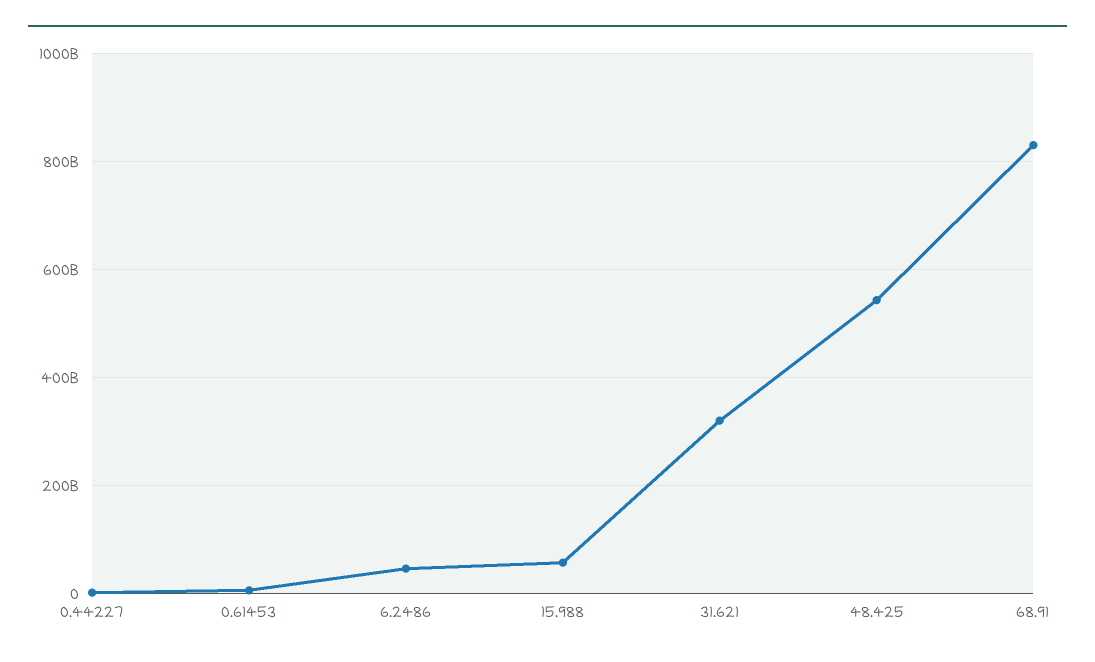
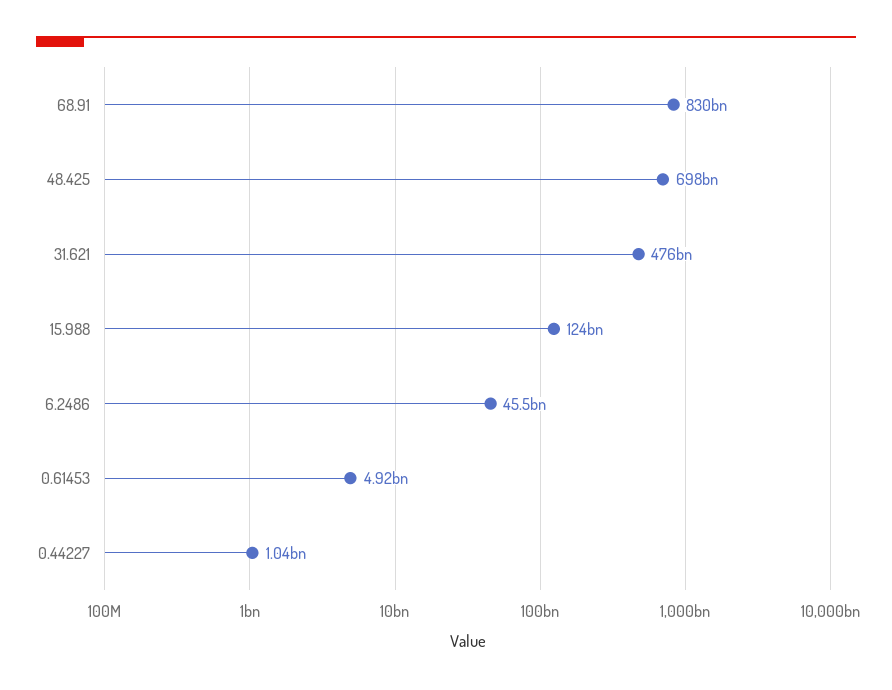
15.988: 60000000000 -> 124000000000
31.621: 320000000000 -> 476000000000
48.425: 540000000000 -> 698000000000

